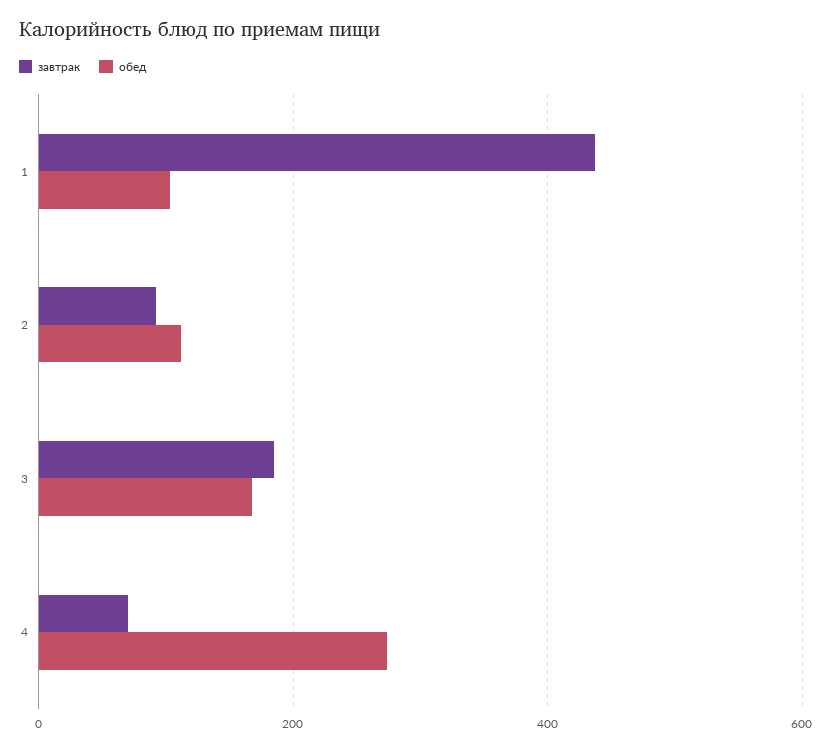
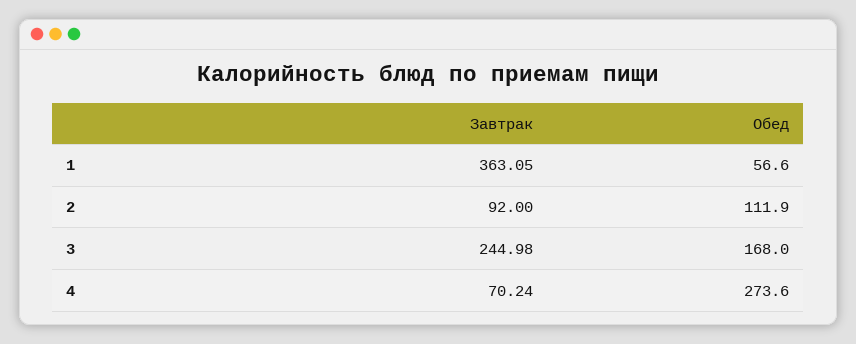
завтрак, 1: 440 -> 363.05
обед, 1: 100 -> 56.6
завтрак, 3: 180 -> 244.98

